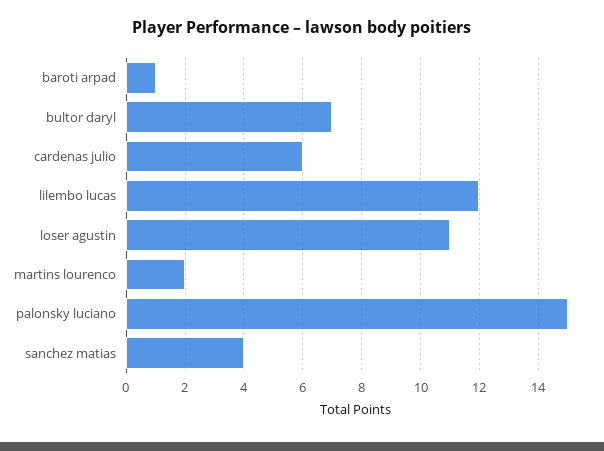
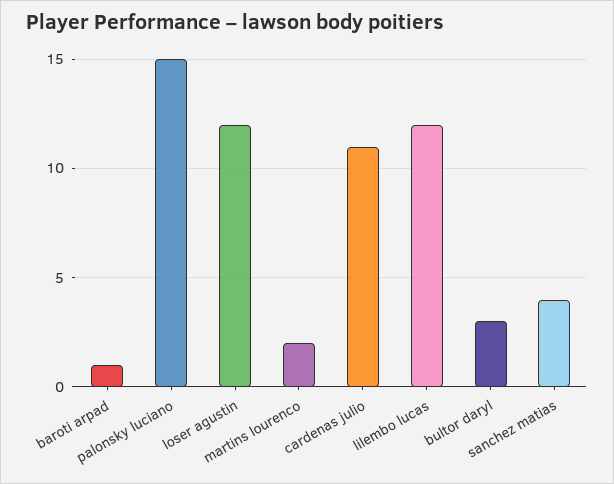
bultor daryl: 7 -> 3
cardenas julio: 6 -> 11
loser agustin: 11 -> 12

